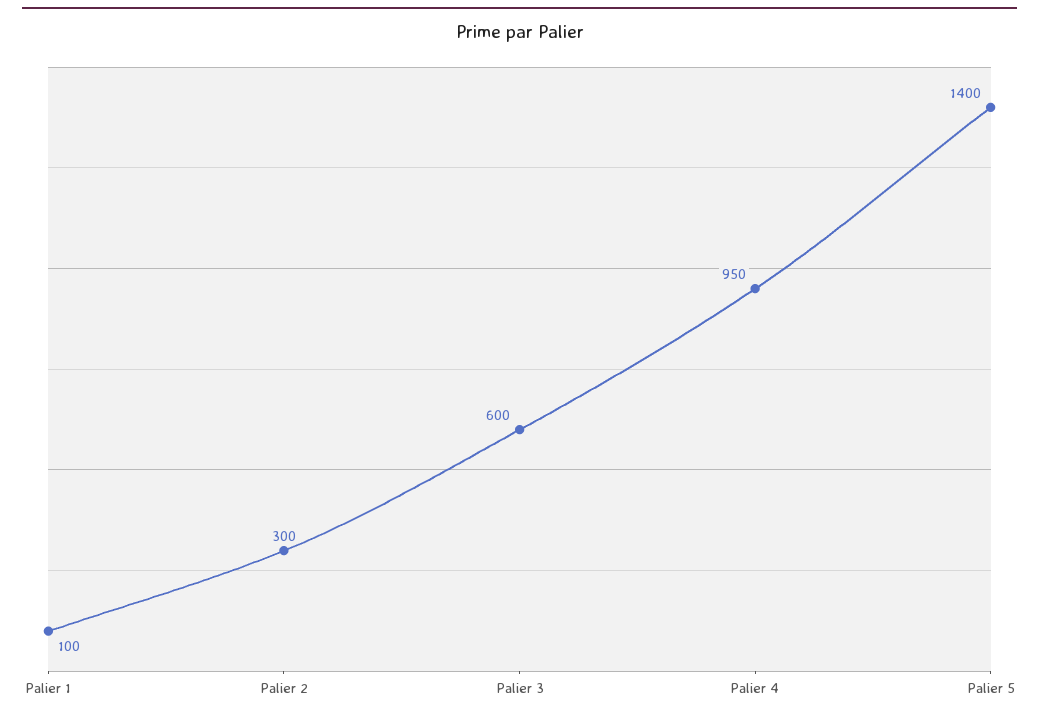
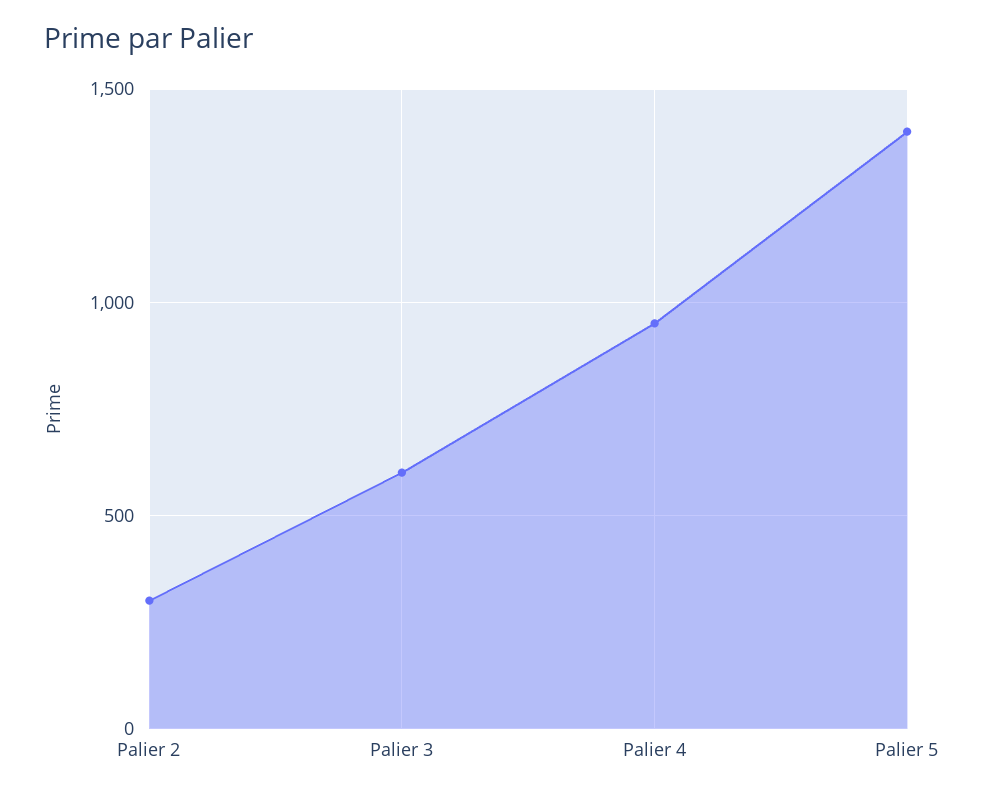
Palier 1: 100 -> none

